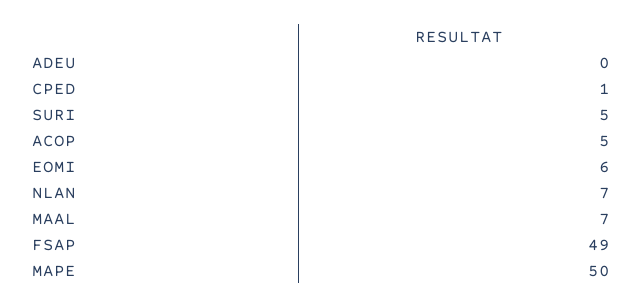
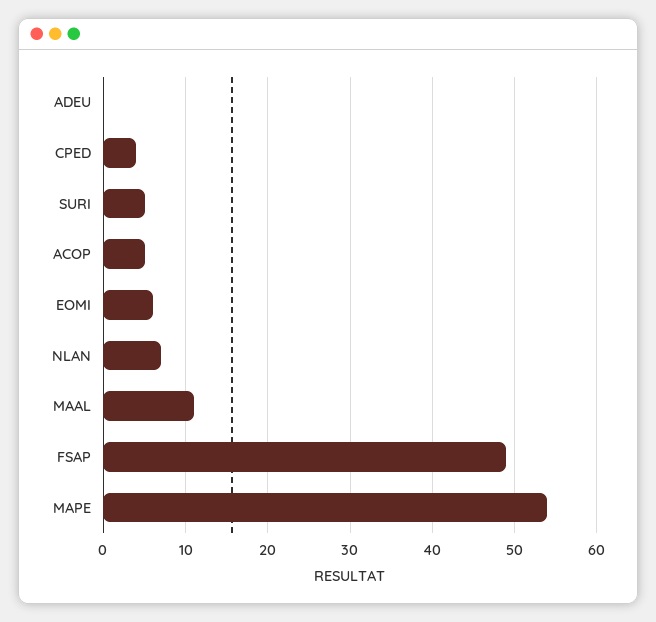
CPED: 1 -> 4
MAAL: 7 -> 11
MAPE: 50 -> 54

